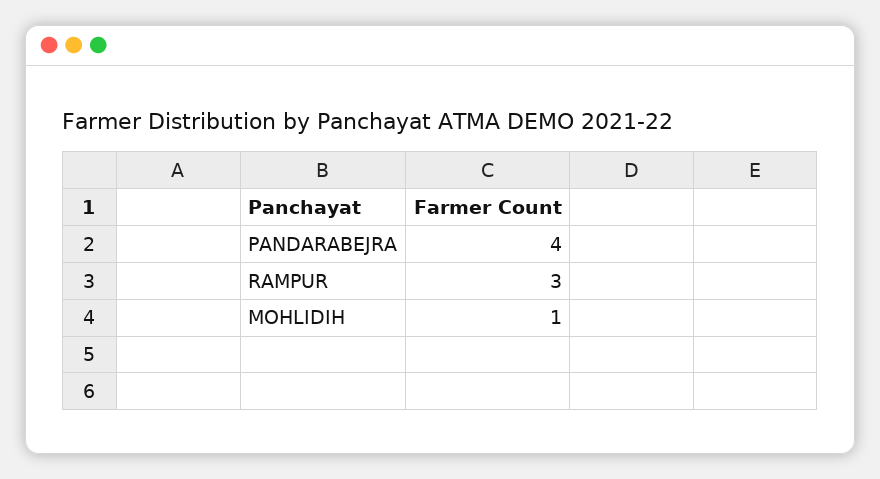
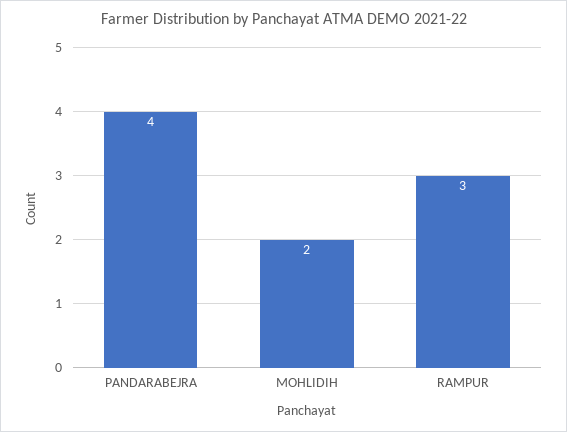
MOHLIDIH: 1 -> 2

